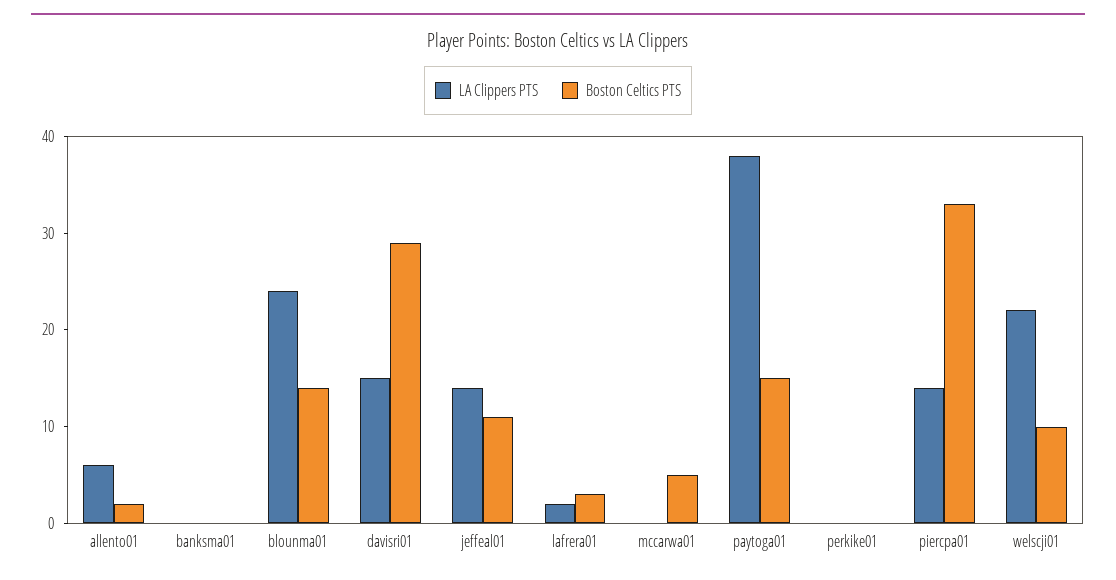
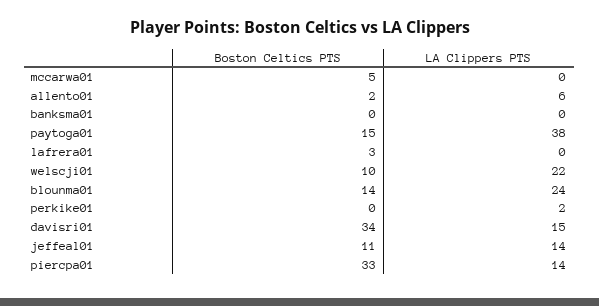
Boston Celtics PTS, davisri01: 29 -> 34
LA Clippers PTS, lafrera01: 2 -> 0
LA Clippers PTS, perkike01: 0 -> 2

